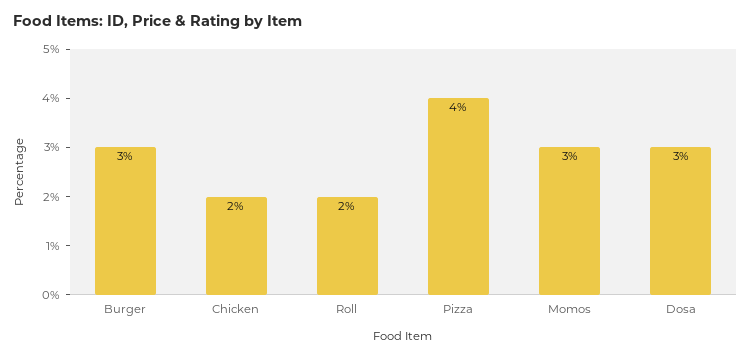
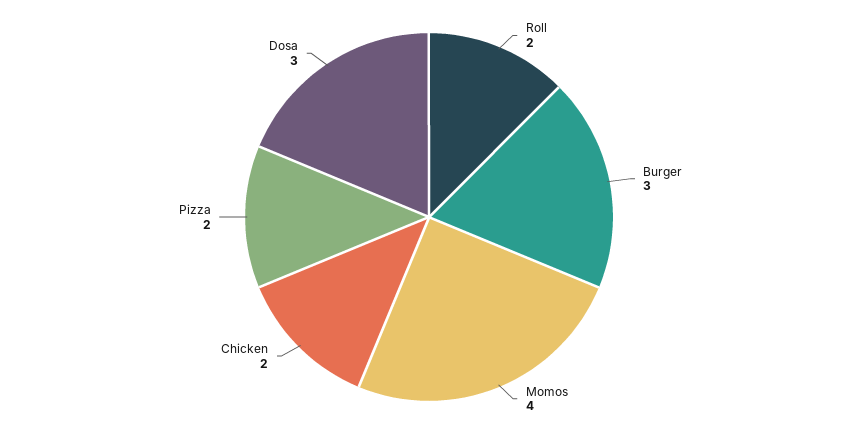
Pizza: 4 -> 2
Momos: 3 -> 4

